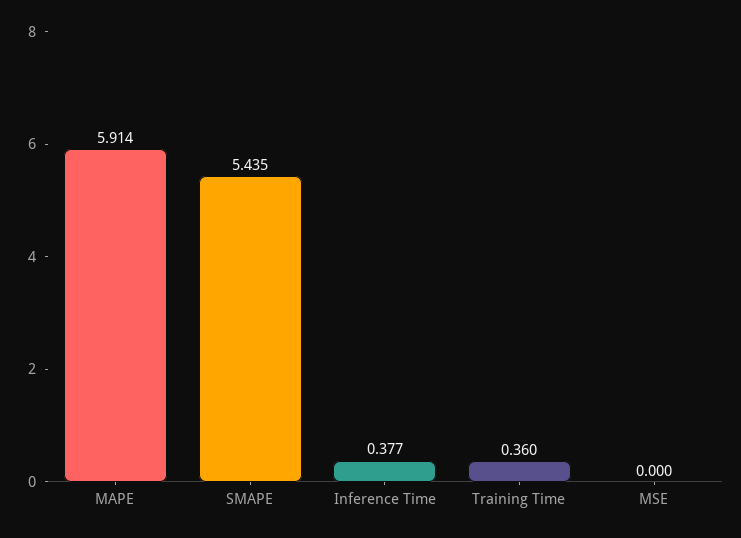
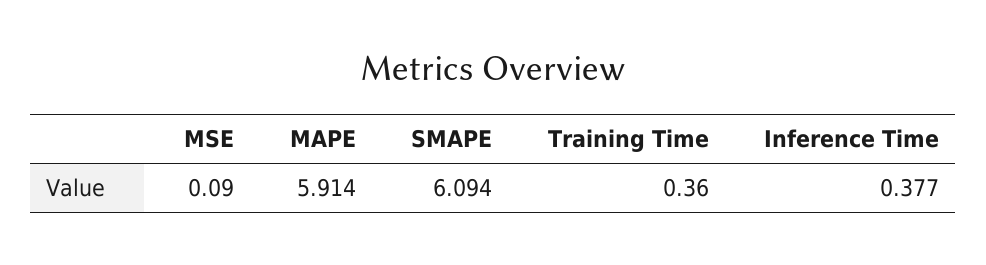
SMAPE: 5.435 -> 6.094
MSE: 0 -> 0.09

